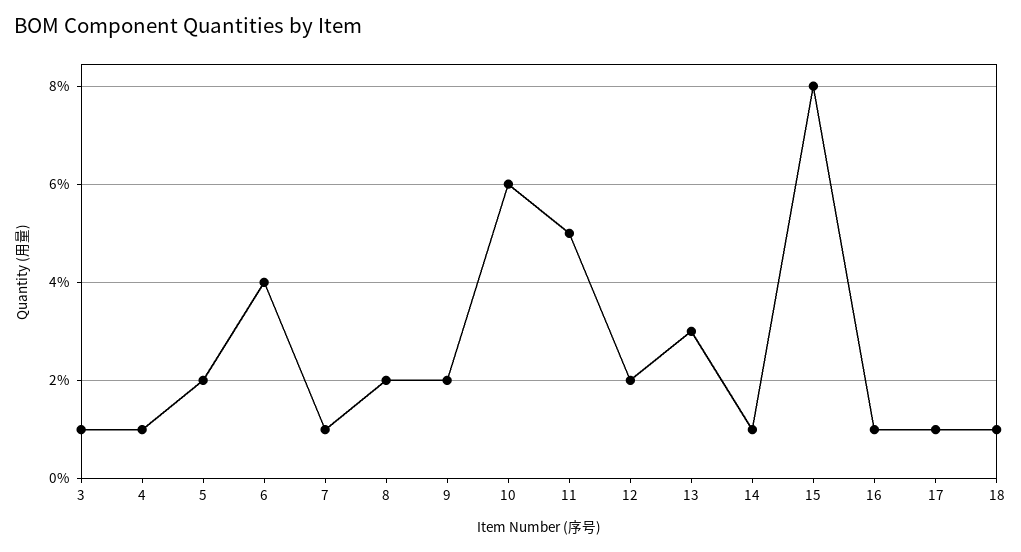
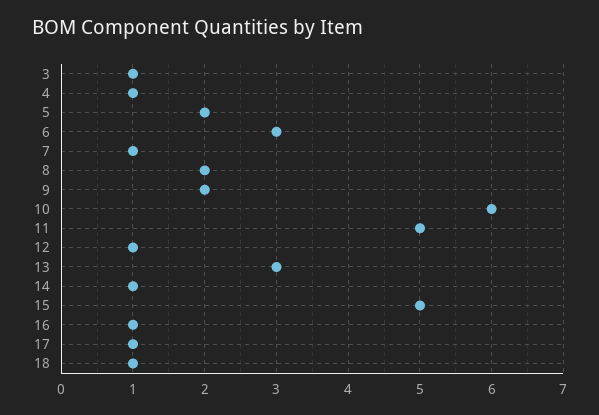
6: 4 -> 3
12: 2 -> 1
15: 8 -> 5

